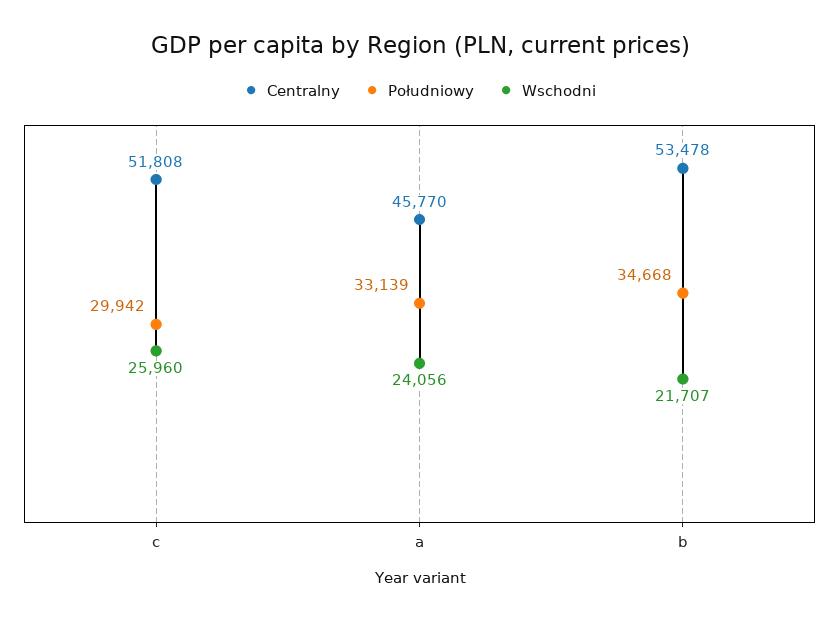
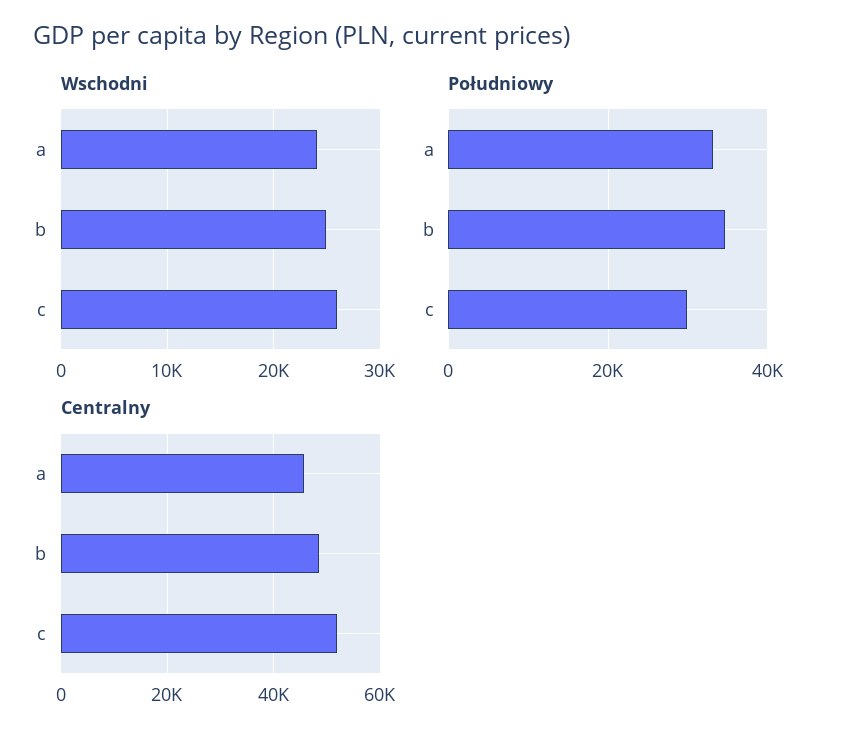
Centralny, b: 53478 -> 48000
Wschodni, b: 21707 -> 25000

